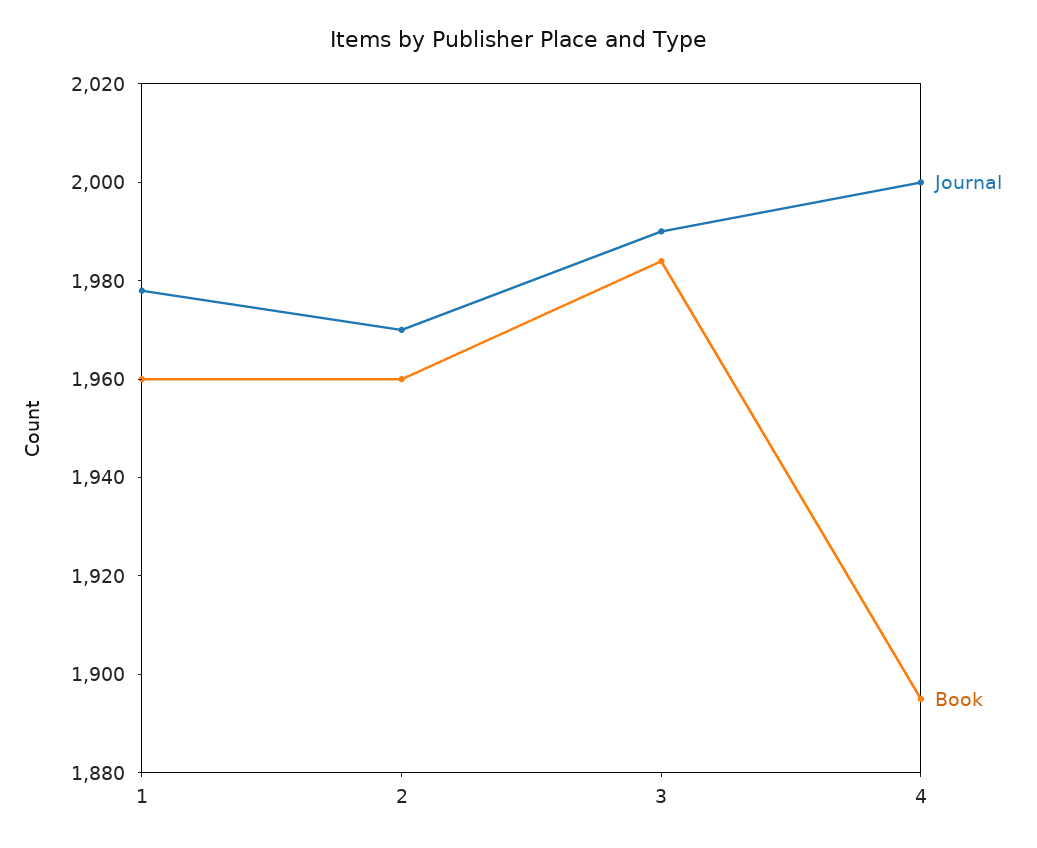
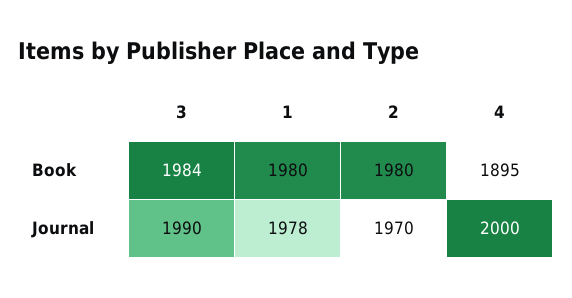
Book, 1: 1960 -> 1980
Book, 2: 1960 -> 1980

